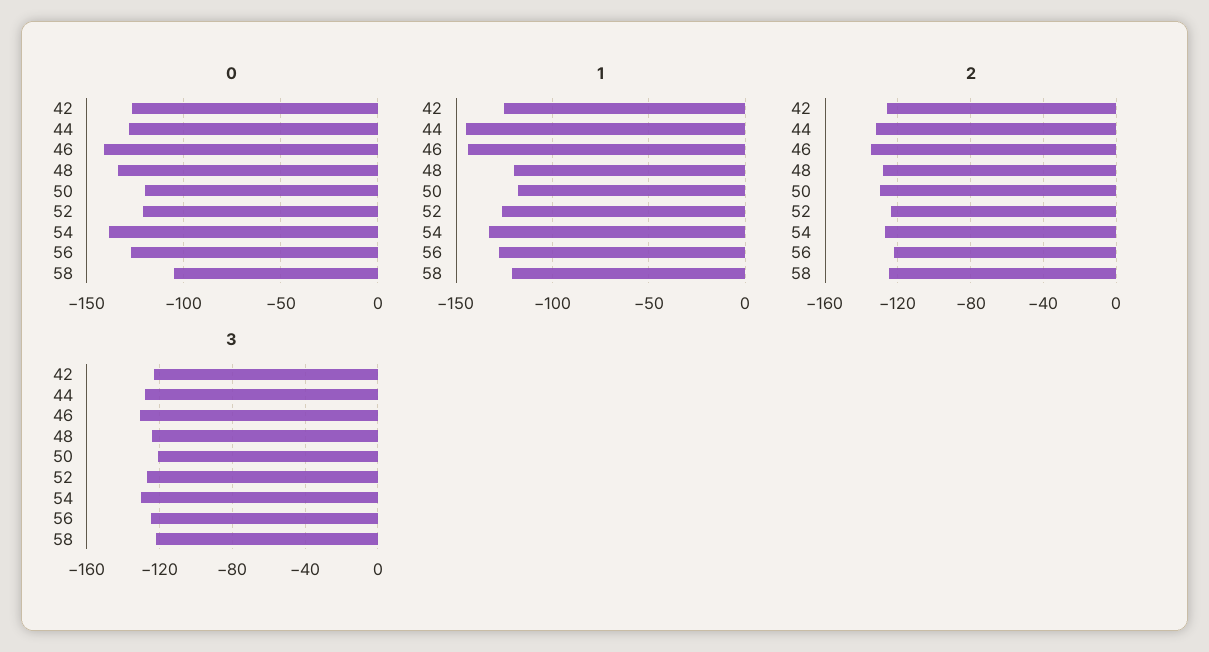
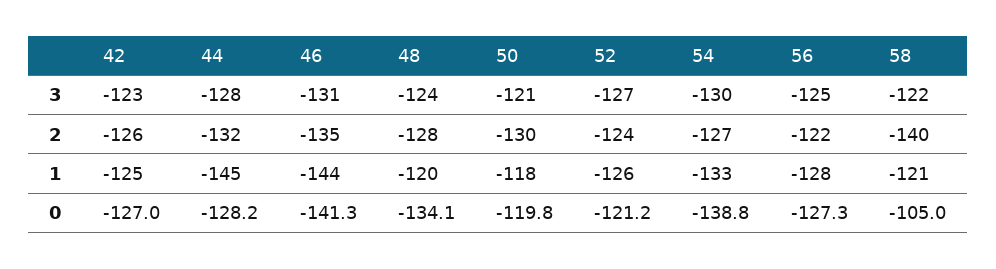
2, 58: -125 -> -140

